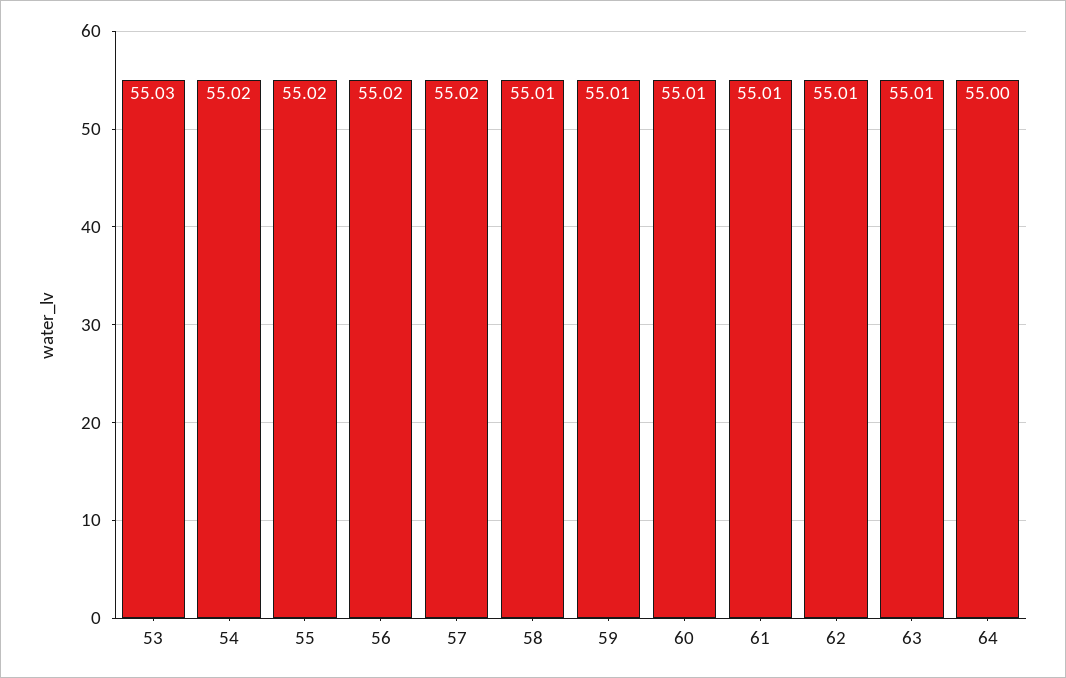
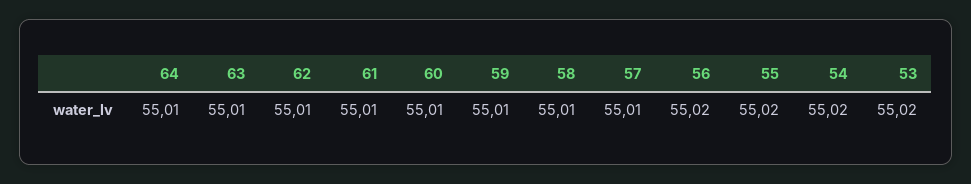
53: 55.03 -> 55.02
57: 55.02 -> 55.01
64: 55 -> 55.01

